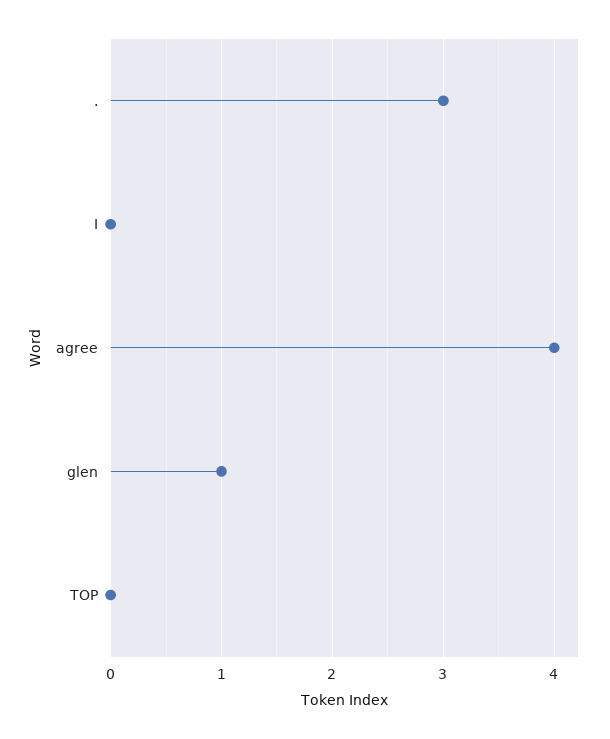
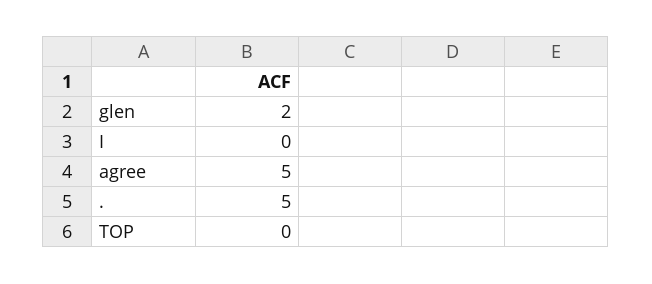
.: 3 -> 5
agree: 4 -> 5
glen: 1 -> 2

